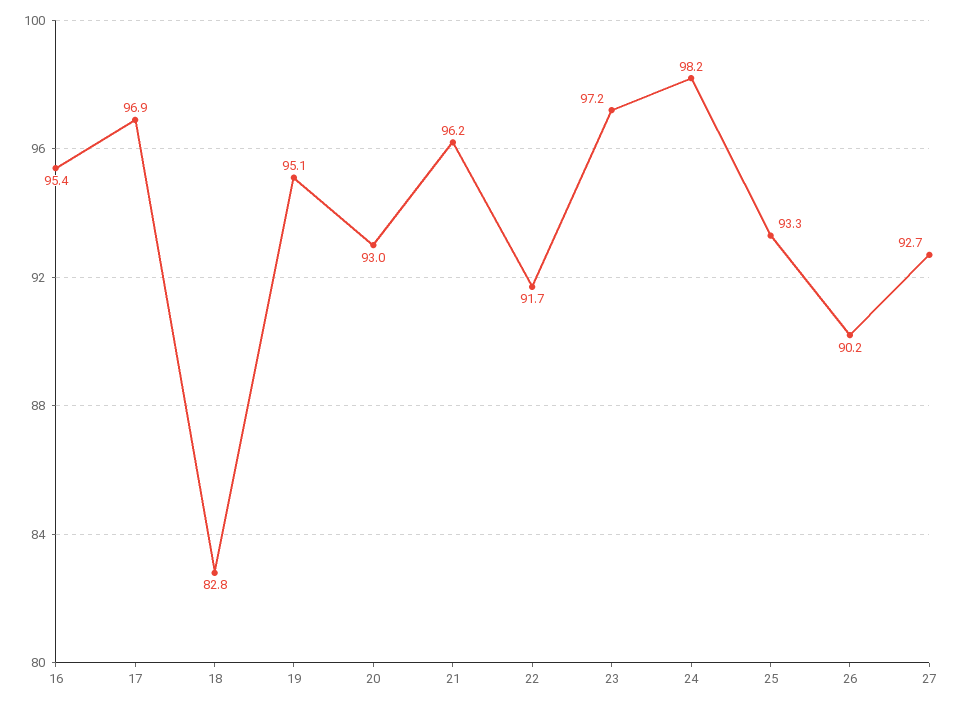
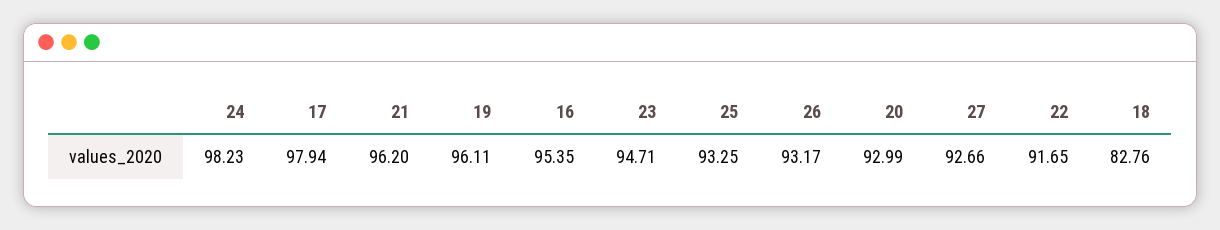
17: 96.9 -> 97.94
19: 95.1 -> 96.11
23: 97.2 -> 94.71
26: 90.2 -> 93.17

